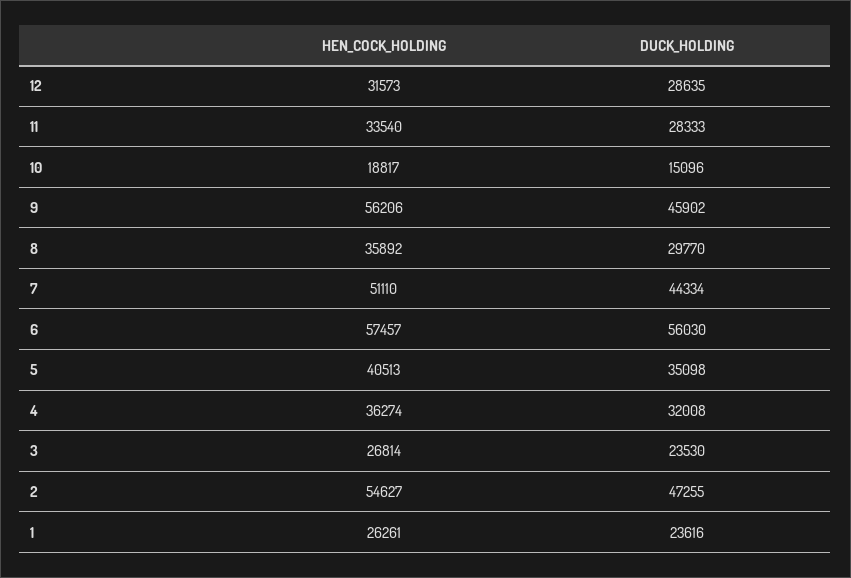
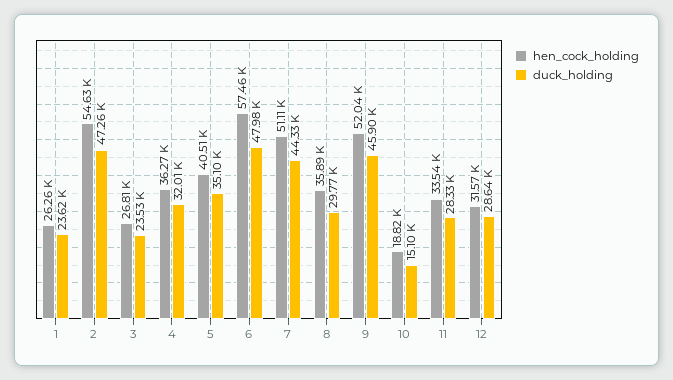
HEN_COCK_HOLDING, 9: 56206 -> 52040
DUCK_HOLDING, 6: 56030 -> 47980

